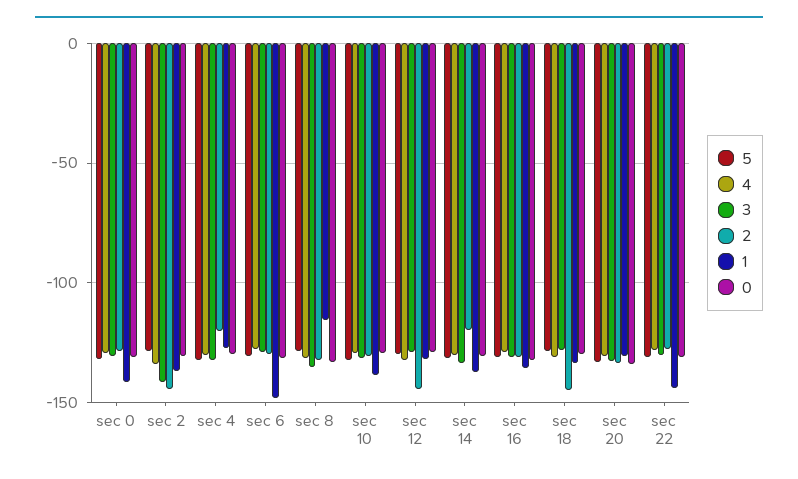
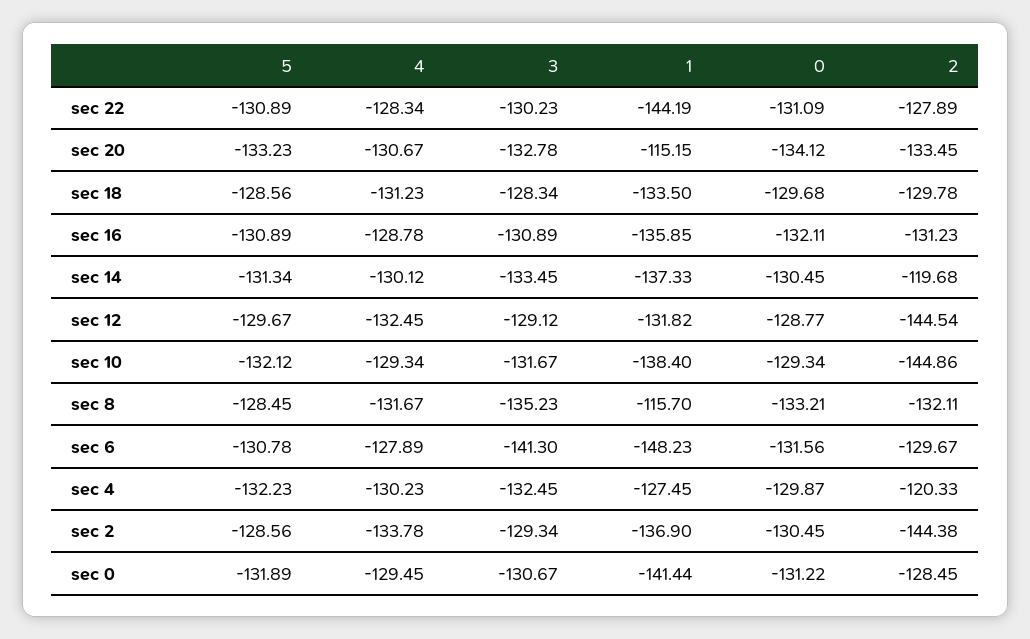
3, sec 2: -140 -> -129.34
3, sec 6: -130 -> -141.3
2, sec 10: -130 -> -144.86
2, sec 18: -145 -> -129.78
1, sec 20: -130 -> -115.15

